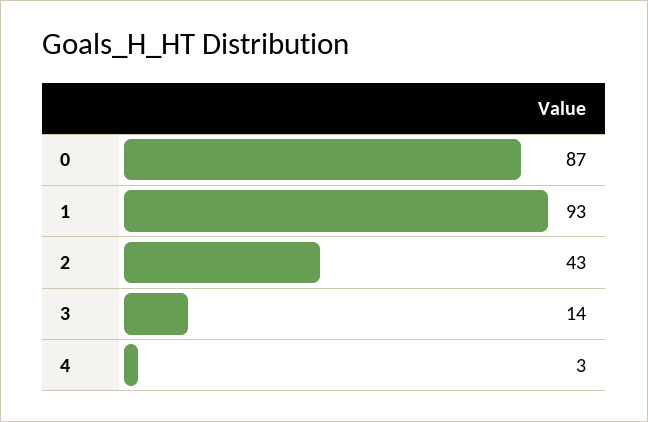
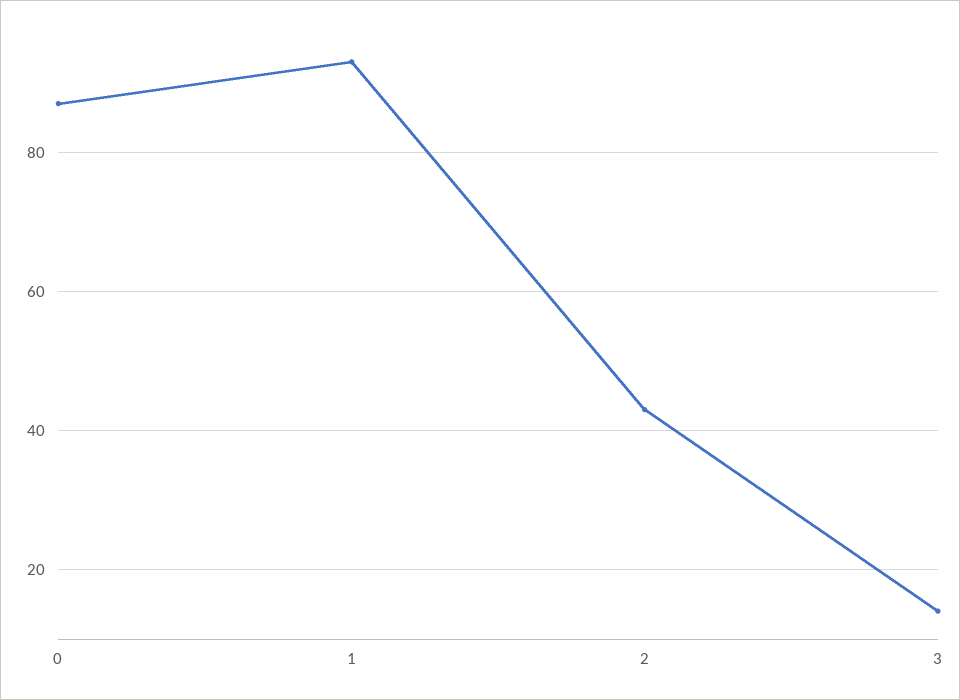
4: 3 -> none

